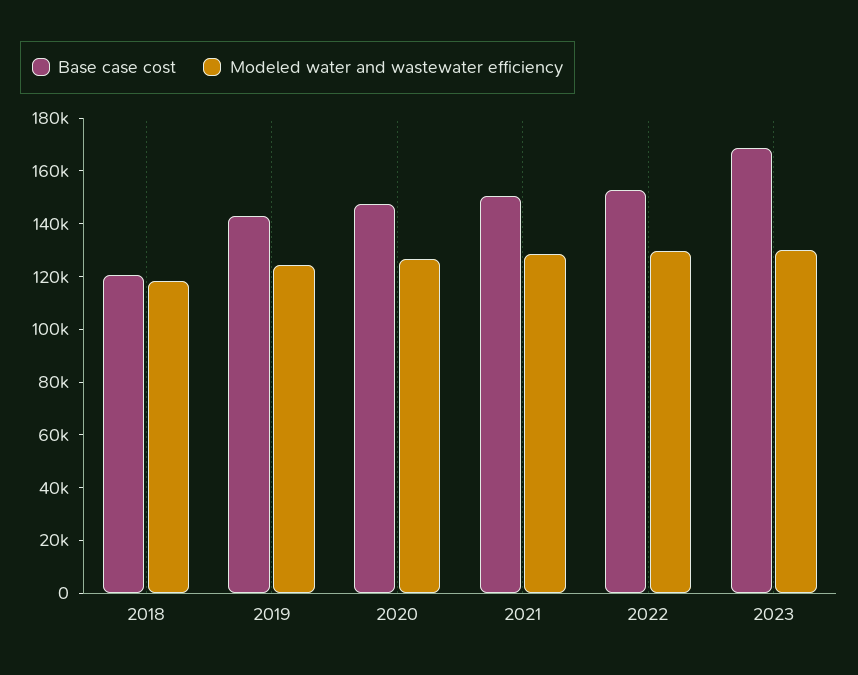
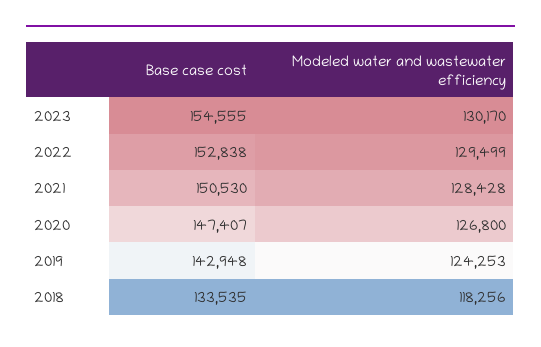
Base case cost, 2018: 120000 -> 133535
Base case cost, 2023: 170000 -> 154555

